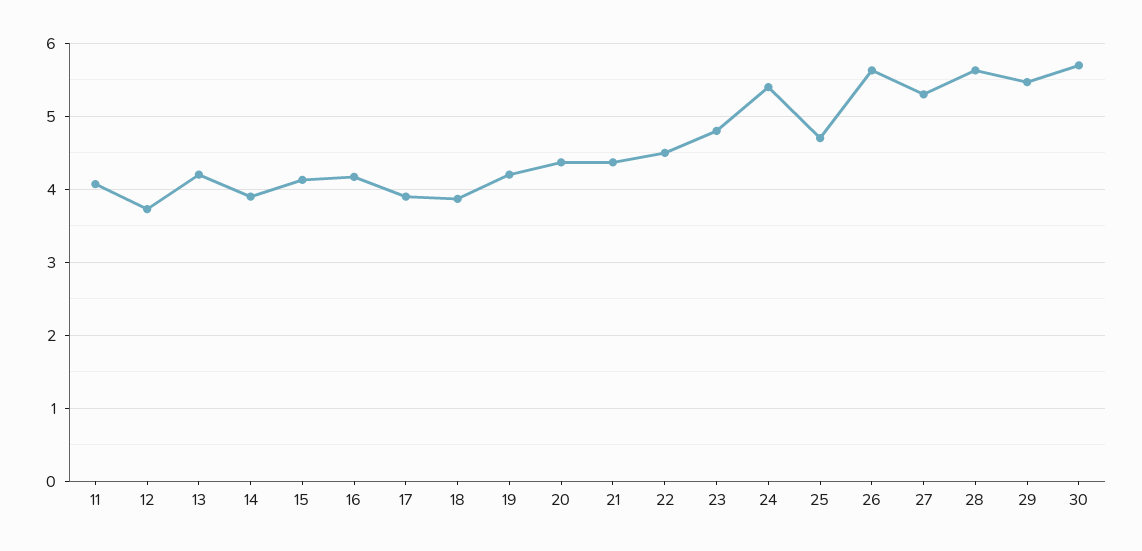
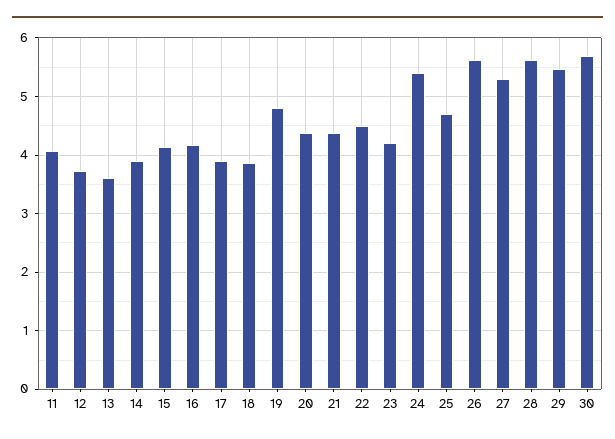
13: 4.2 -> 3.6
19: 4.2 -> 4.8
23: 4.8 -> 4.2

